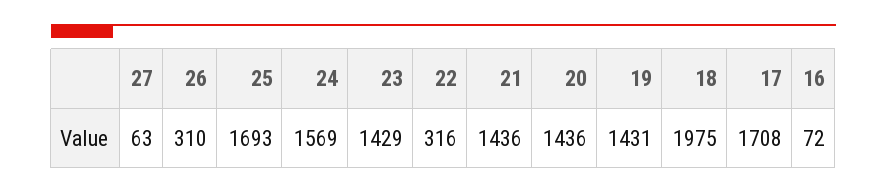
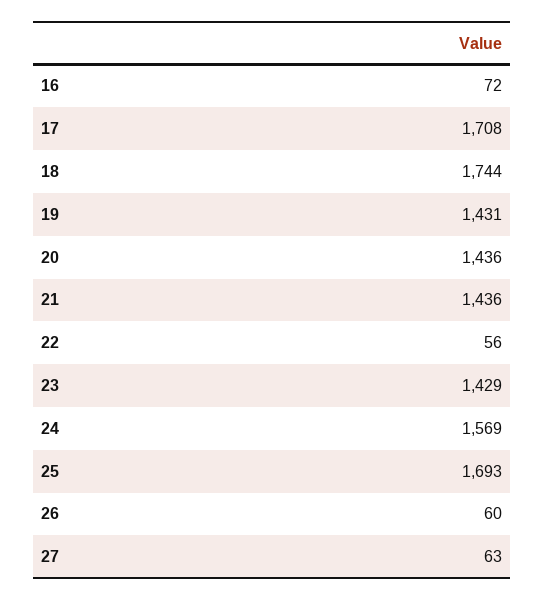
26: 310 -> 60
22: 316 -> 56
18: 1975 -> 1744

